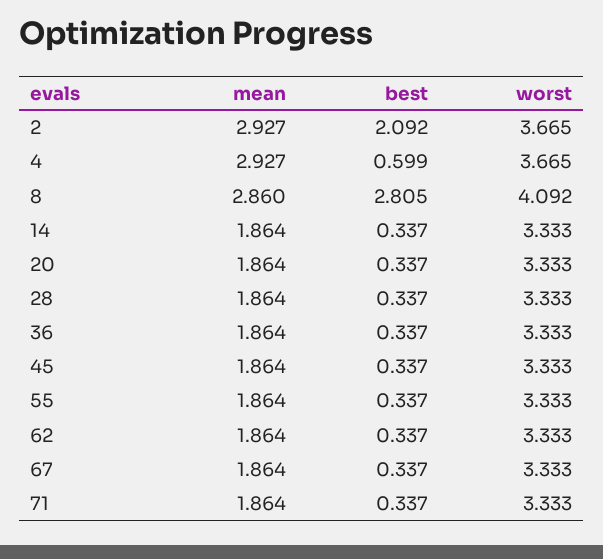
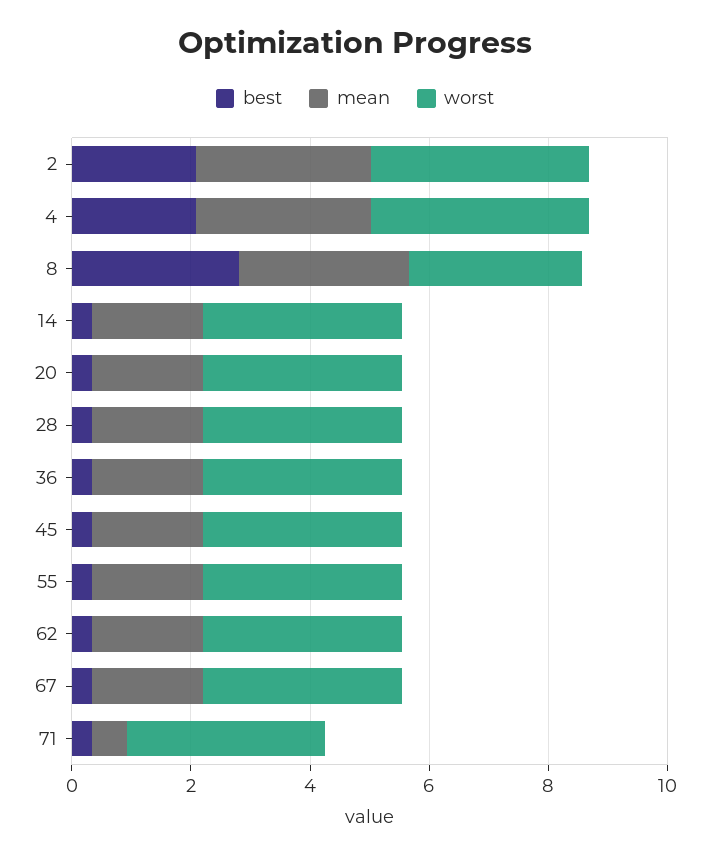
best, 4: 0.599 -> 2
worst, 8: 4.092 -> 3
mean, 71: 1.864 -> 0.5

